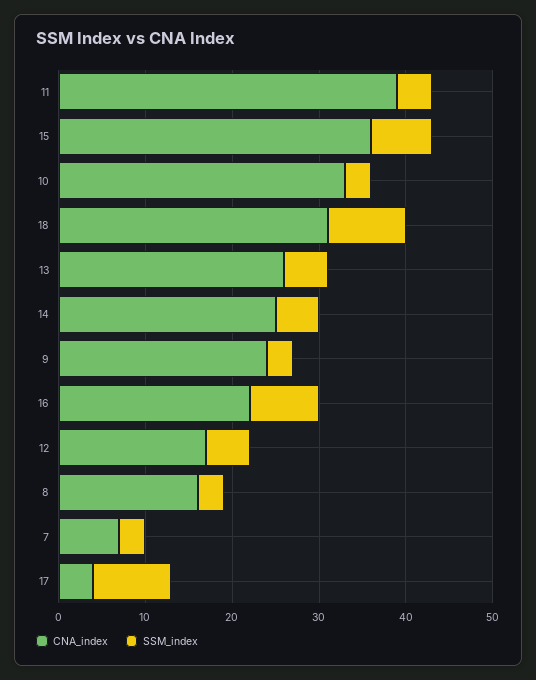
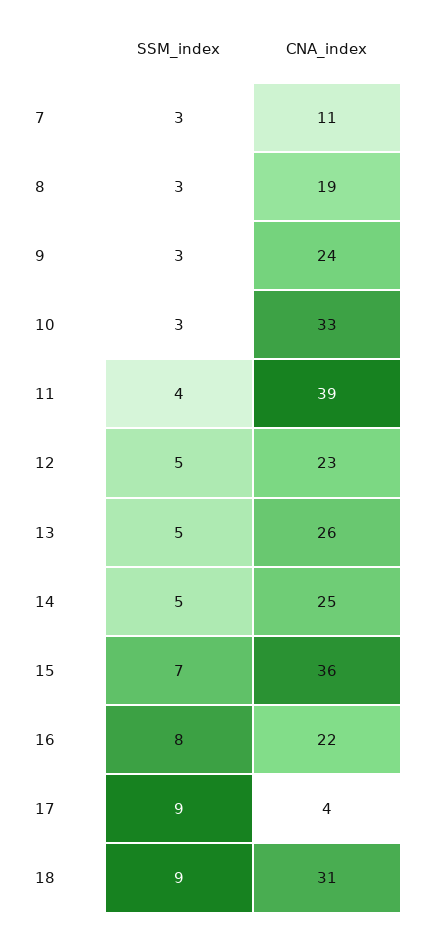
CNA_index, 12: 17 -> 23
CNA_index, 8: 16 -> 19
CNA_index, 7: 7 -> 11

